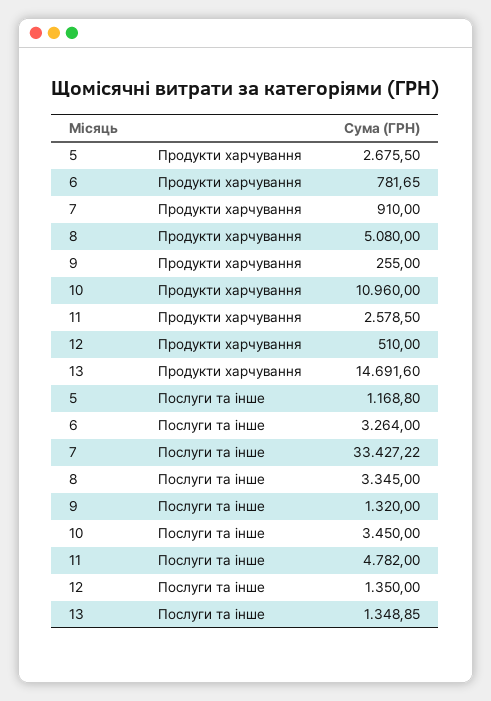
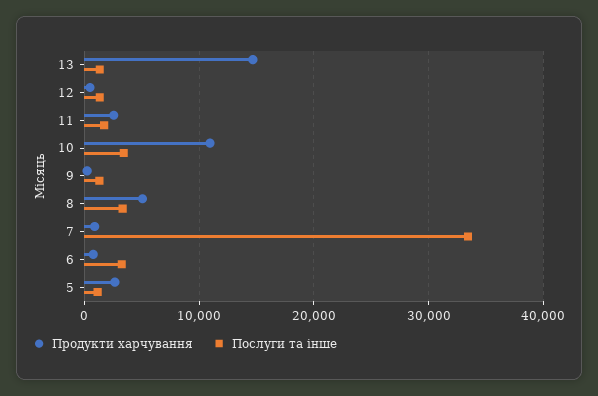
Послуги та інше, 11: 4782 -> 2000

